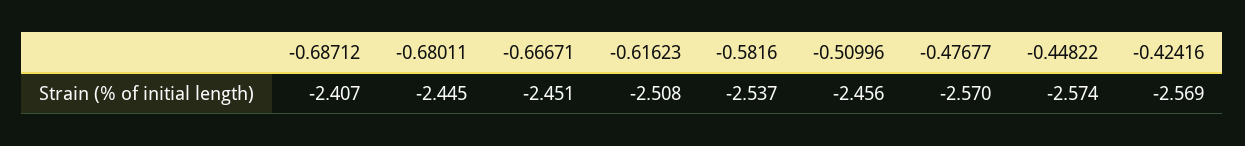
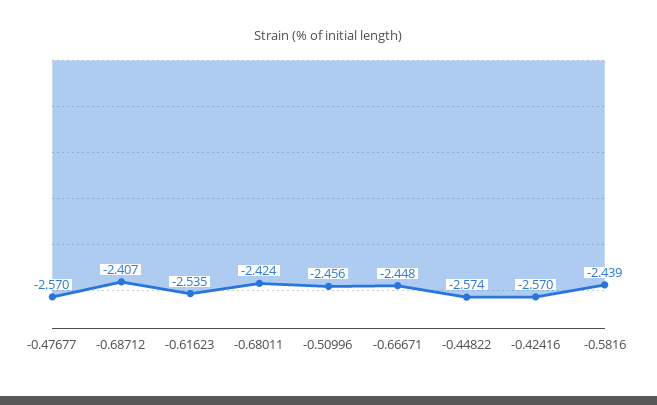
-0.68011: -2.445 -> -2.424
-0.66671: -2.451 -> -2.448
-0.61623: -2.508 -> -2.535
-0.5816: -2.537 -> -2.439
-0.42416: -2.569 -> -2.57

